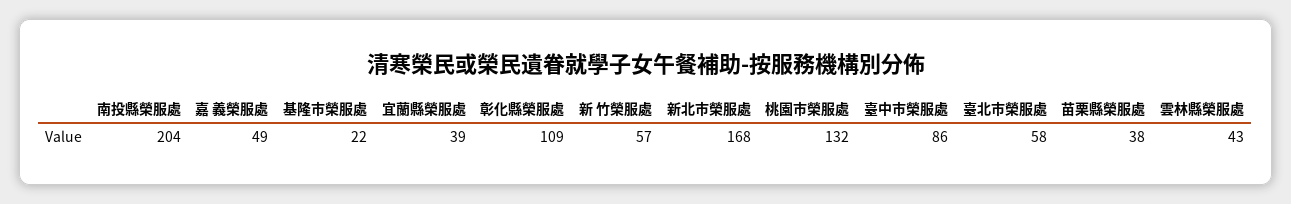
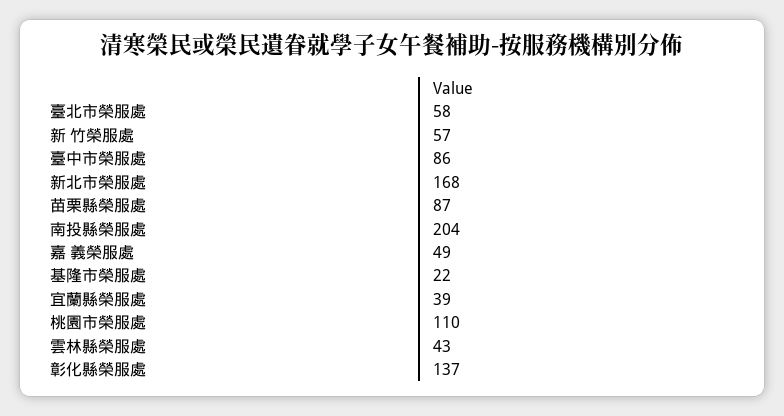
彰化縣榮服處: 109 -> 137
桃園市榮服處: 132 -> 110
苗栗縣榮服處: 38 -> 87

